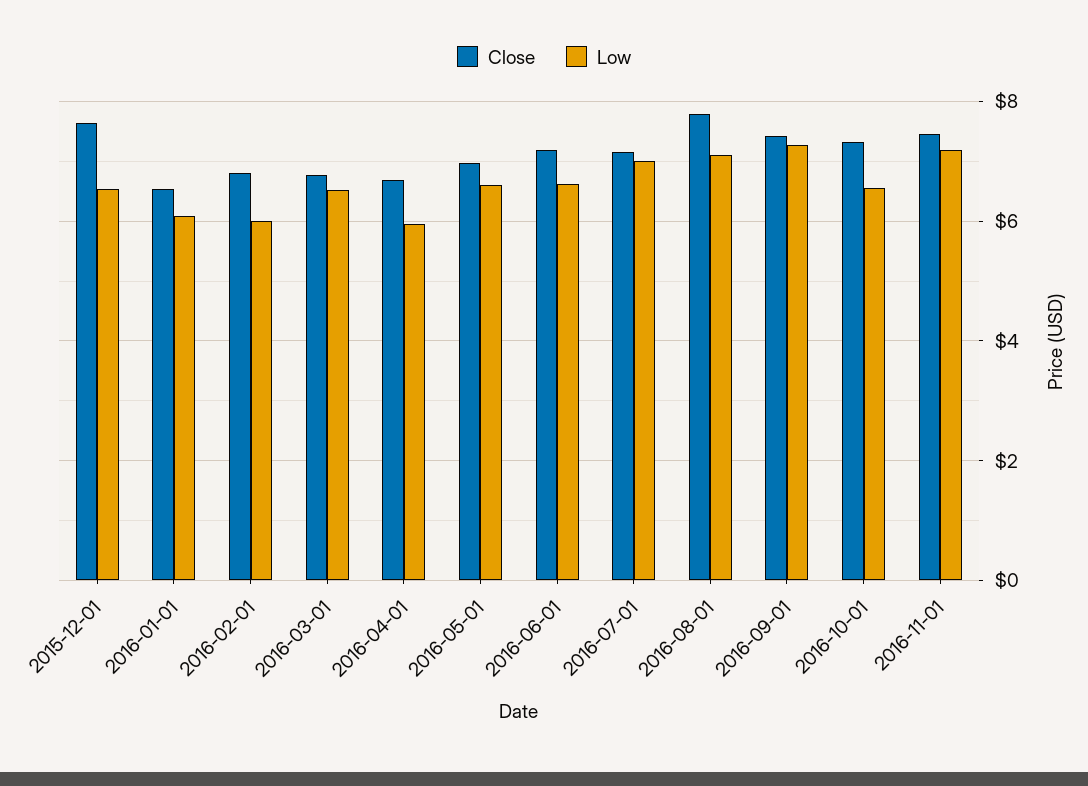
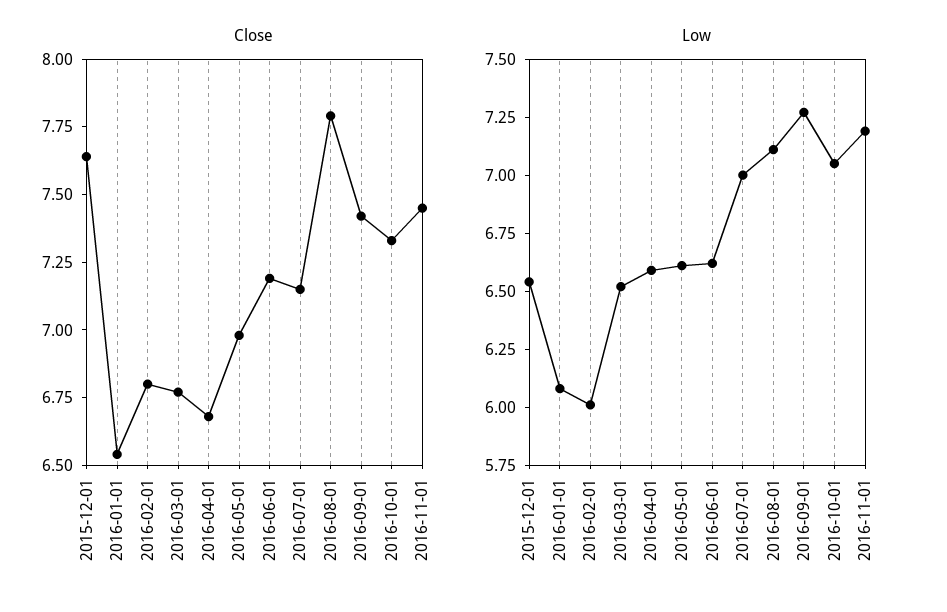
Low, 2016-04-01: 6 -> 6.6
Low, 2016-10-01: 6.6 -> 7.05

